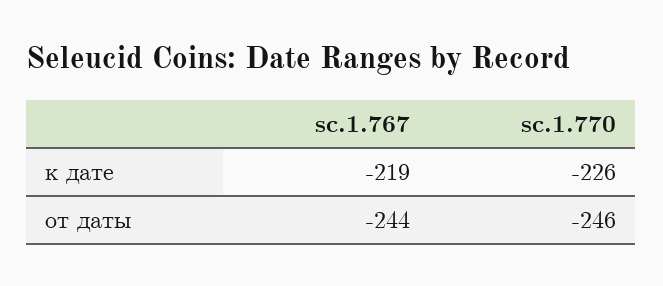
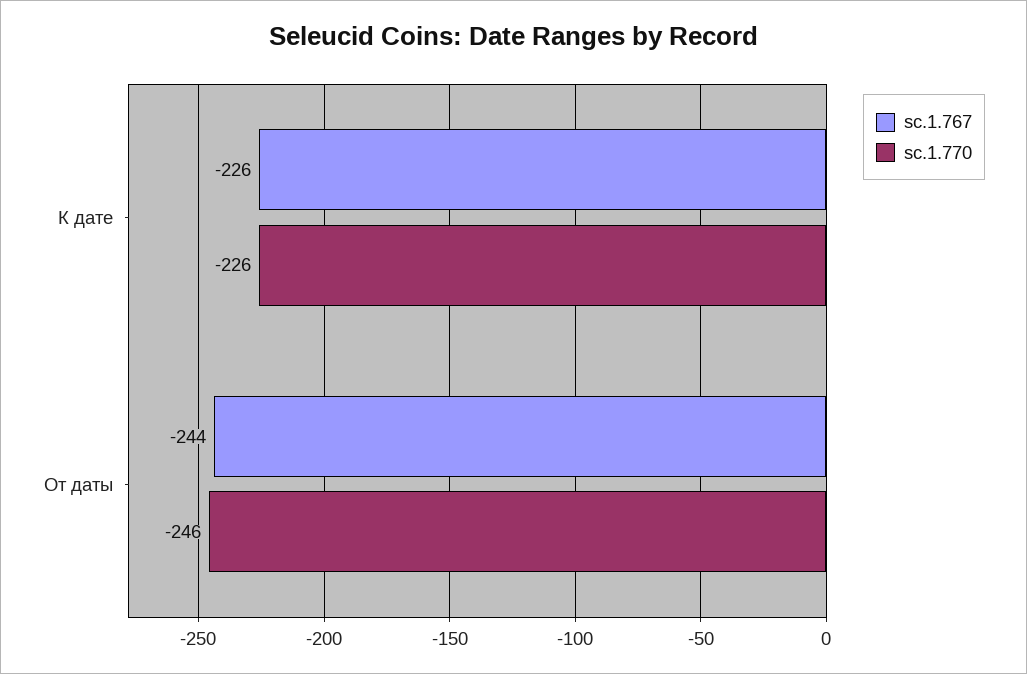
sc.1.767, к дате: -219 -> -226

